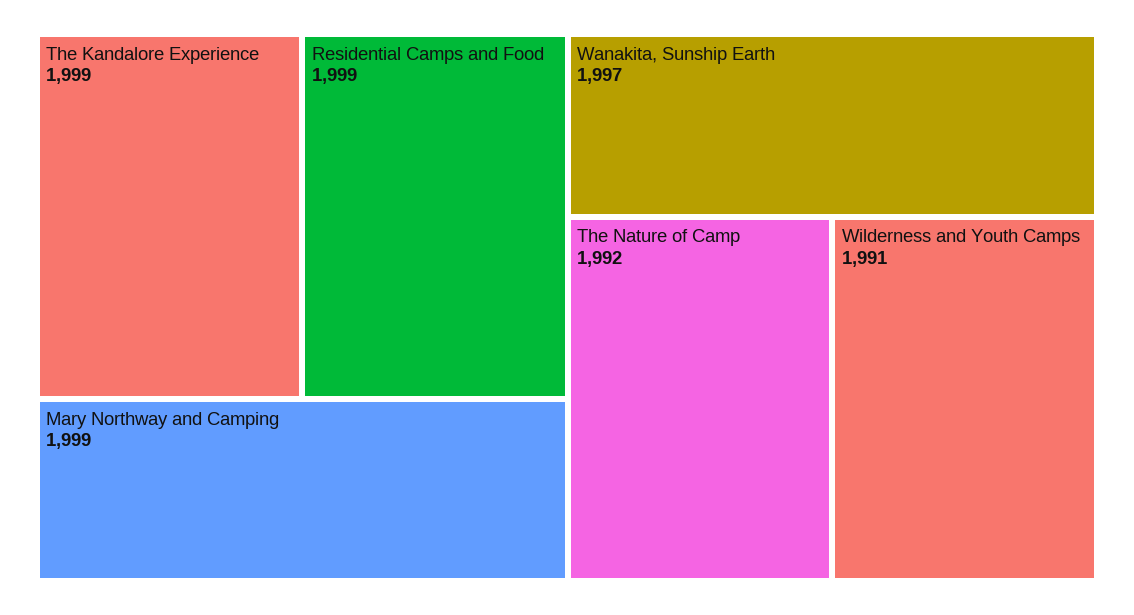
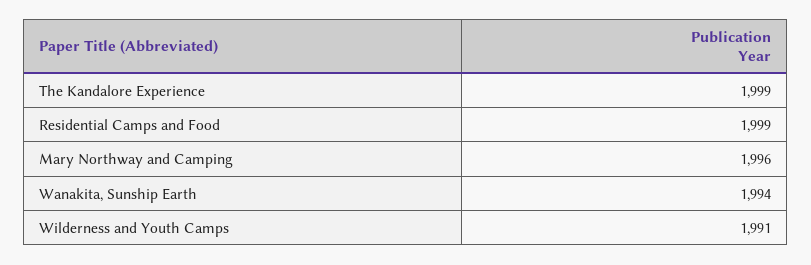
Mary Northway and Camping: 1999 -> 1996
Wanakita, Sunship Earth: 1997 -> 1994
The Nature of Camp: 1992 -> none

